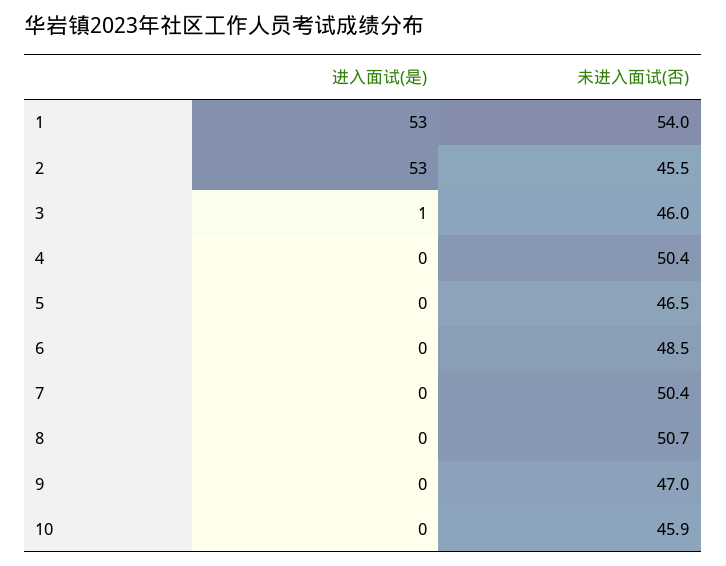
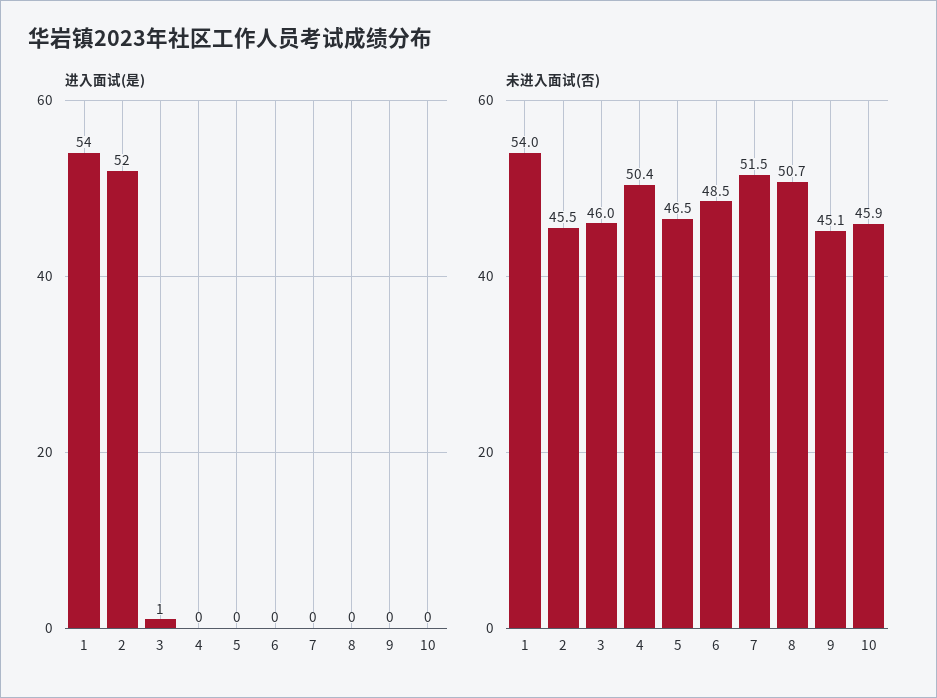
进入面试(是), 1: 53 -> 54
进入面试(是), 2: 53 -> 52
未进入面试(否), 7: 50.4 -> 51.5
未进入面试(否), 9: 47 -> 45.1

